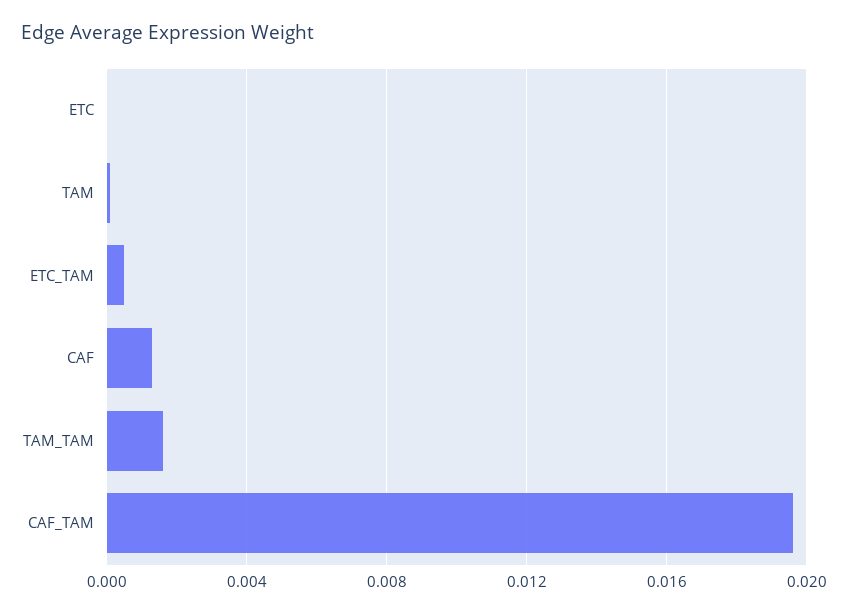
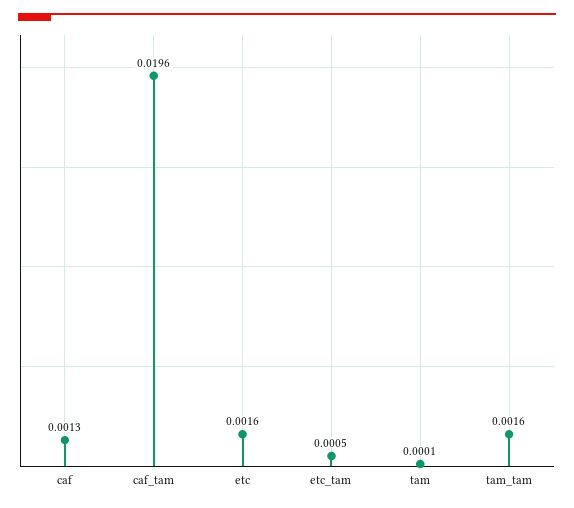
ETC: 0 -> 0.0016

